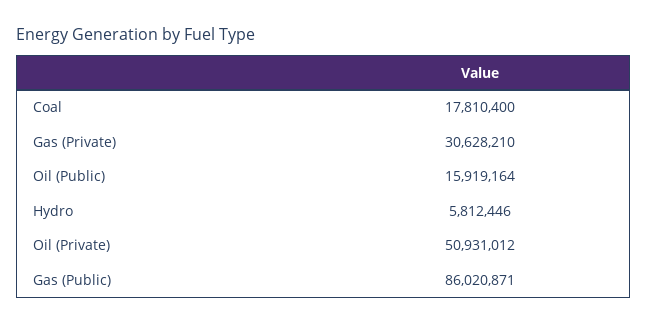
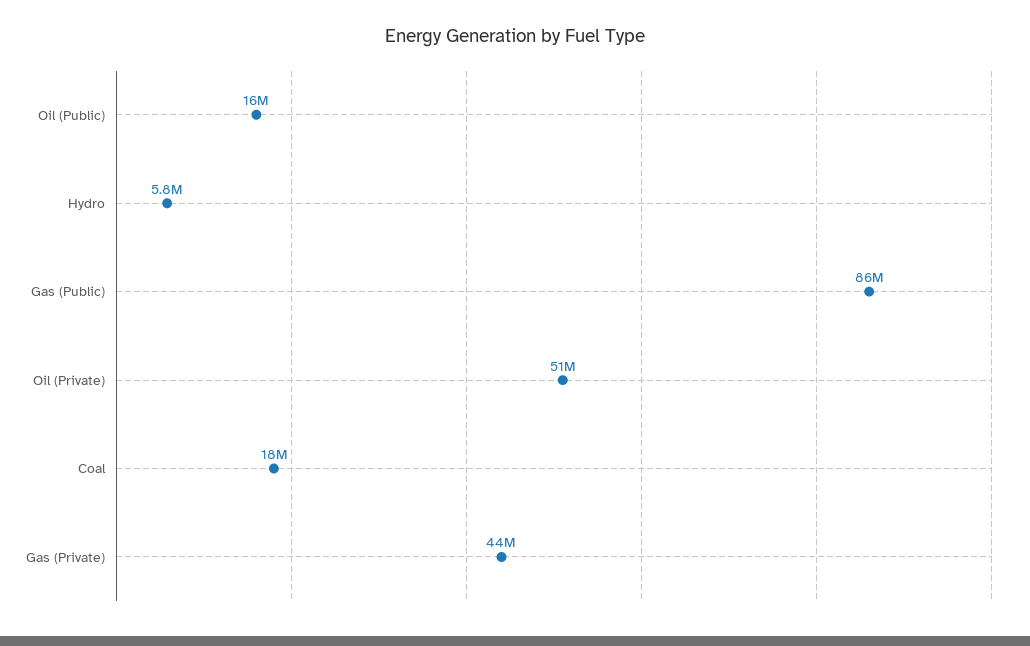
Gas (Private): 30628210 -> 44000000

